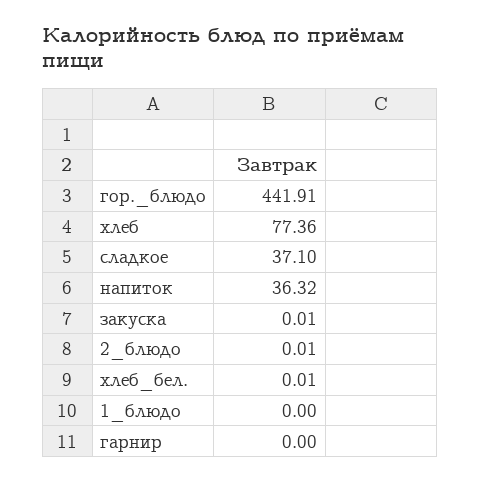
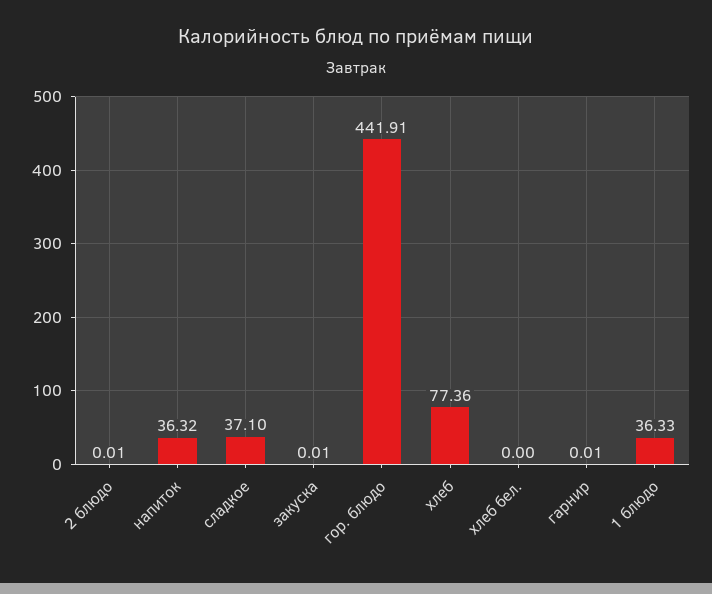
хлеб_бел.: 0.01 -> 0
1_блюдо: 0 -> 36.33
гарнир: 0 -> 0.01

